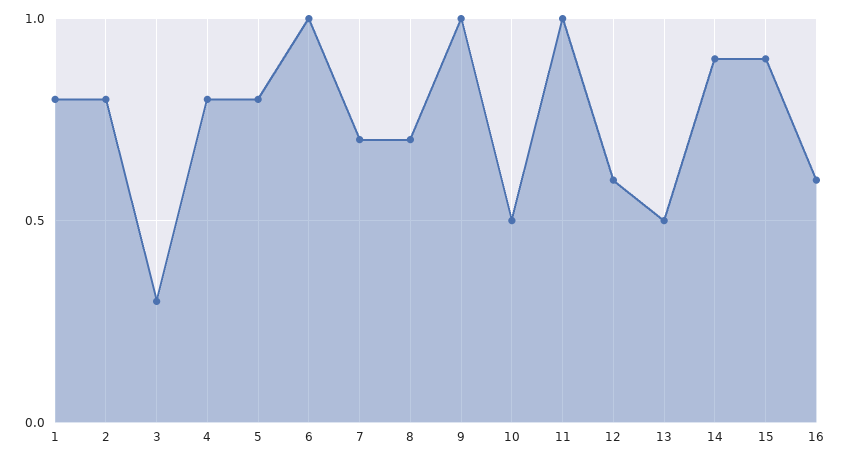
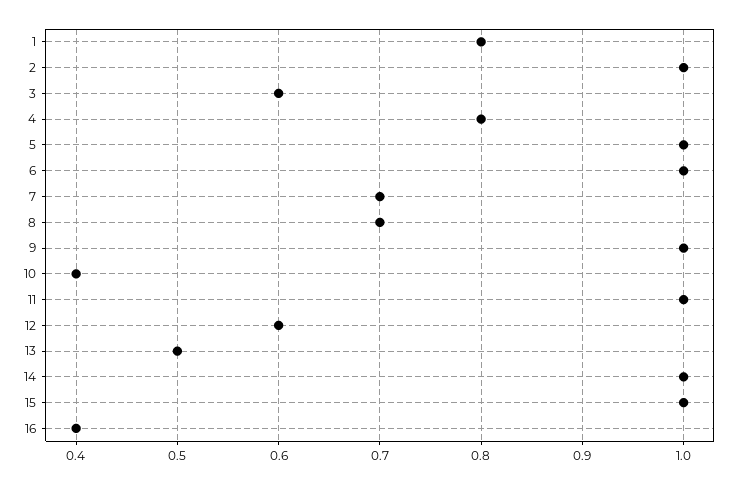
2: 0.8 -> 1
3: 0.3 -> 0.6
5: 0.8 -> 1
10: 0.5 -> 0.4
14: 0.9 -> 1
15: 0.9 -> 1
16: 0.6 -> 0.4

